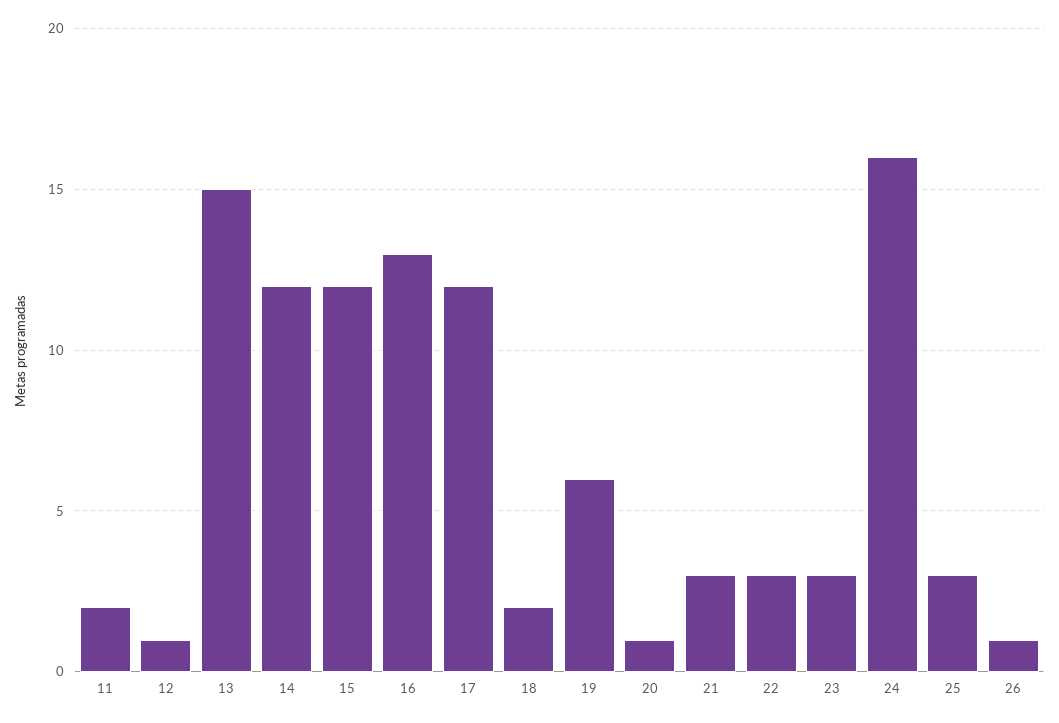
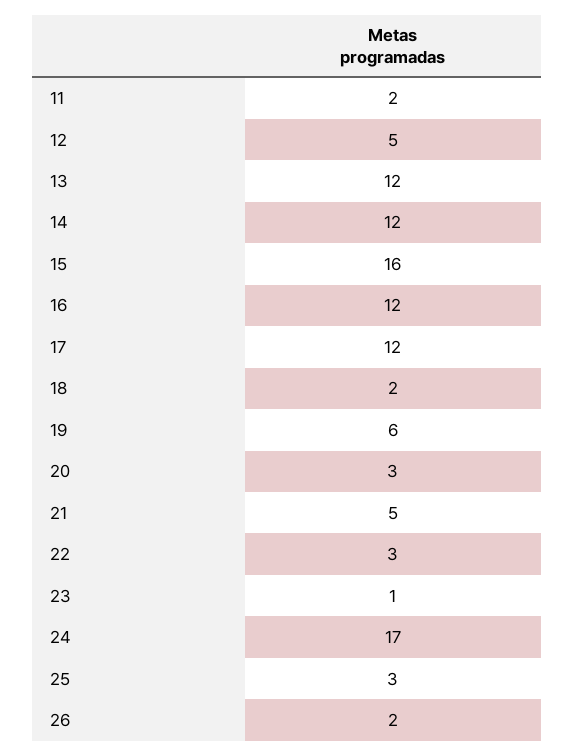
12: 1 -> 5
13: 15 -> 12
15: 12 -> 16
16: 13 -> 12
20: 1 -> 3
21: 3 -> 5
23: 3 -> 1
24: 16 -> 17
26: 1 -> 2

